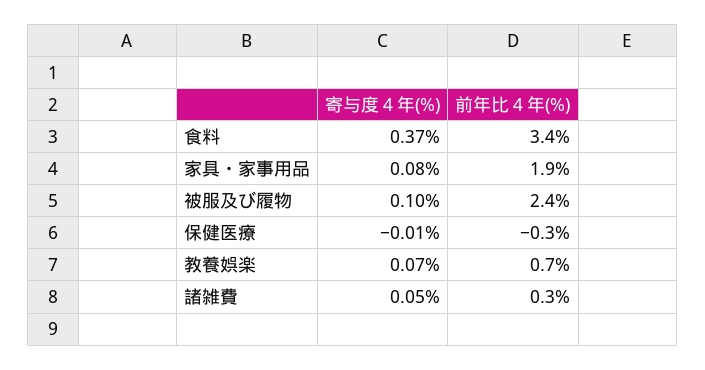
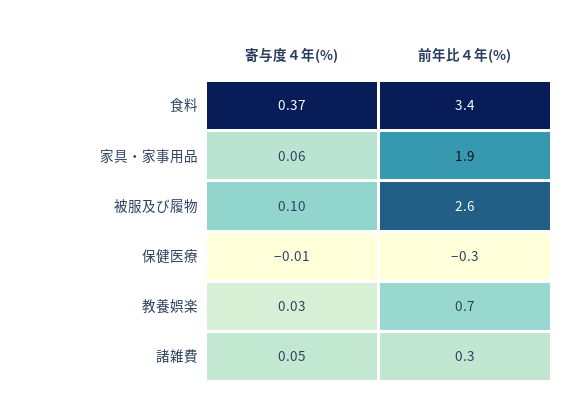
寄与度４年(%), 家具・家事用品: 0.08 -> 0.06
前年比４年(%), 被服及び履物: 2.4 -> 2.6
寄与度４年(%), 教養娯楽: 0.07 -> 0.03

